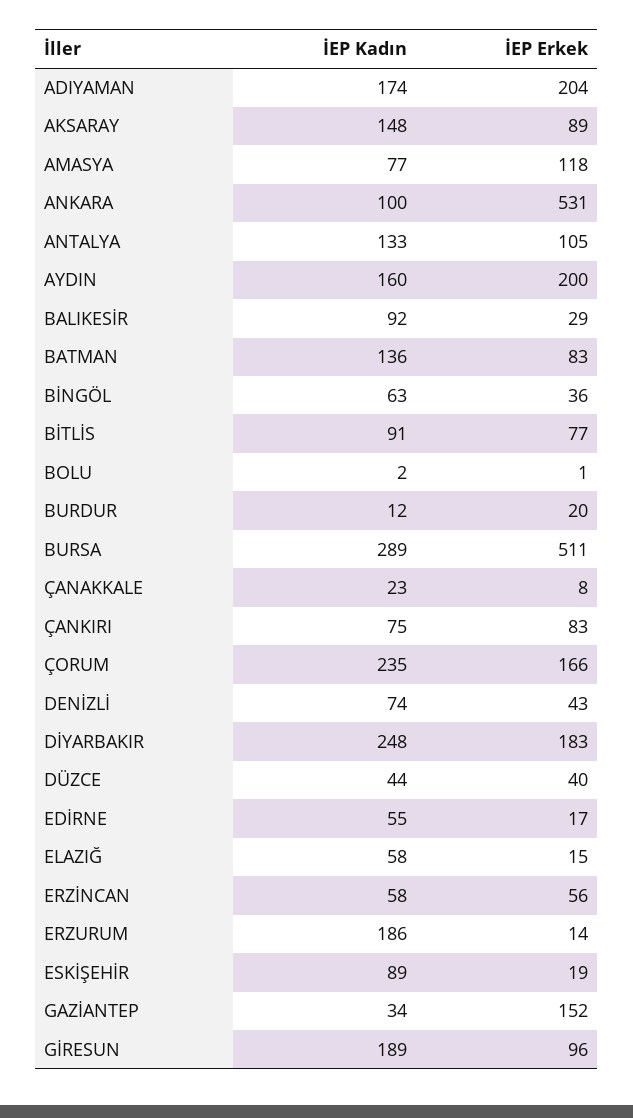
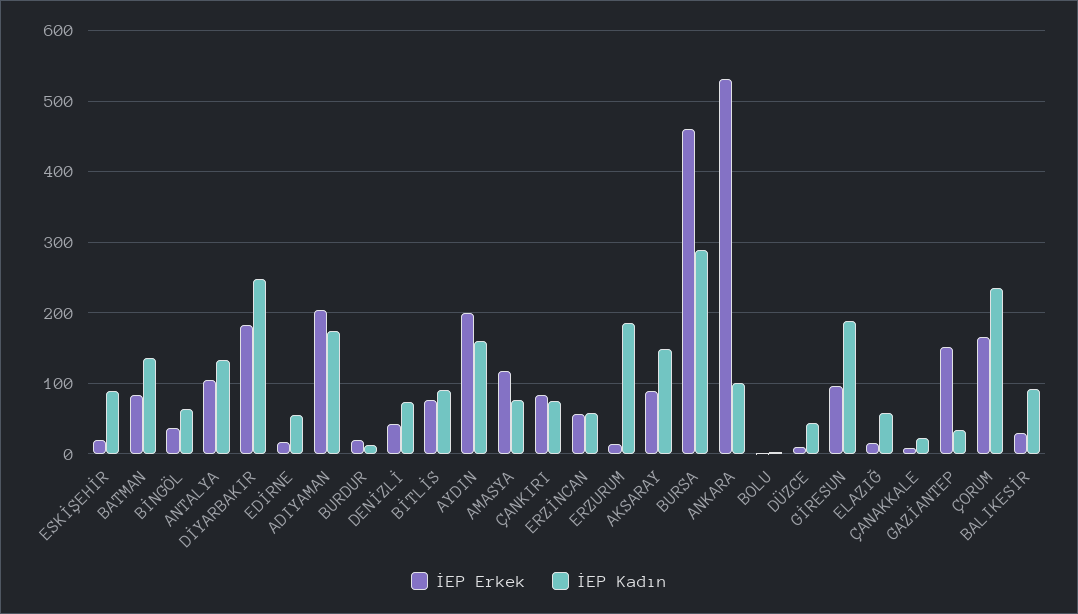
İEP Erkek, BURSA: 511 -> 460
İEP Erkek, DÜZCE: 40 -> 10

